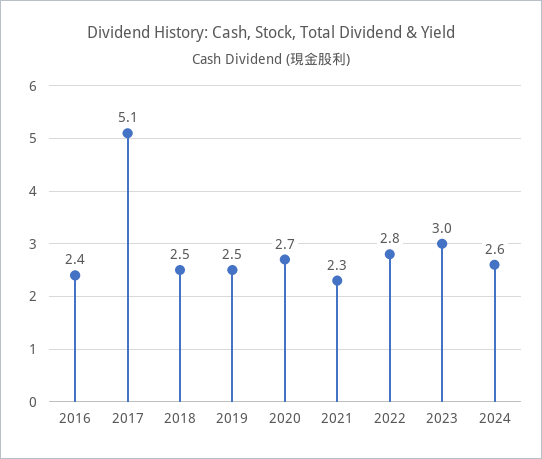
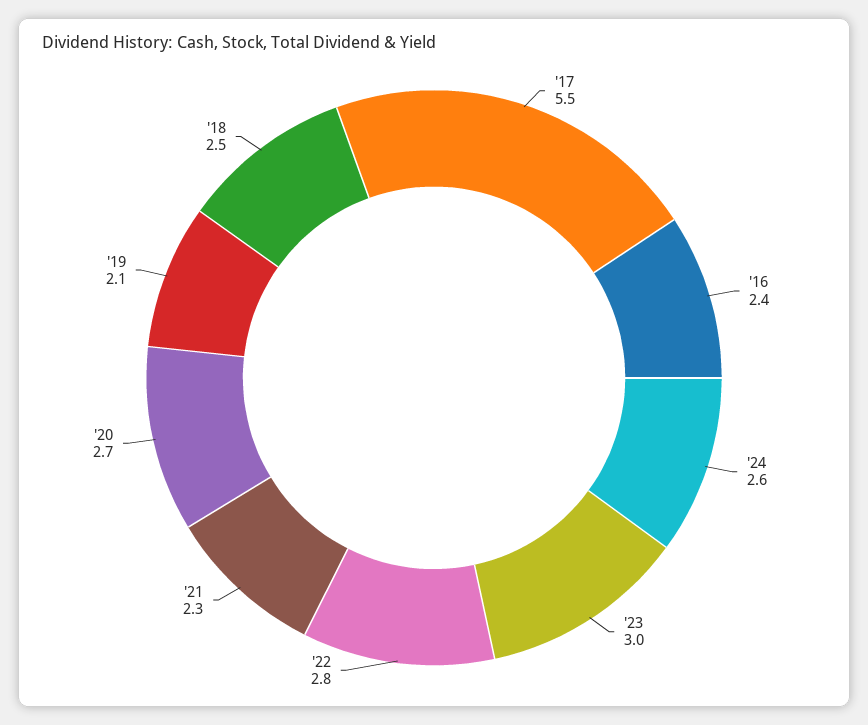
2017: 5.1 -> 5.5
2019: 2.5 -> 2.1

